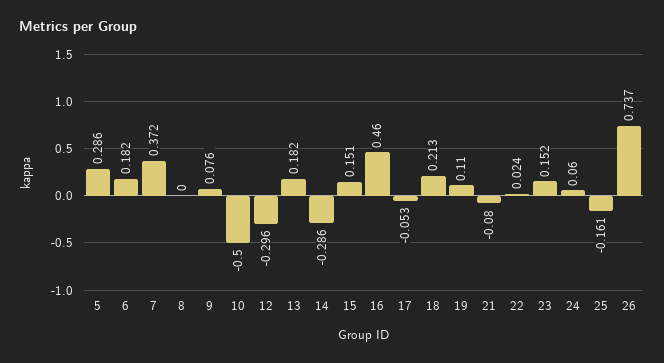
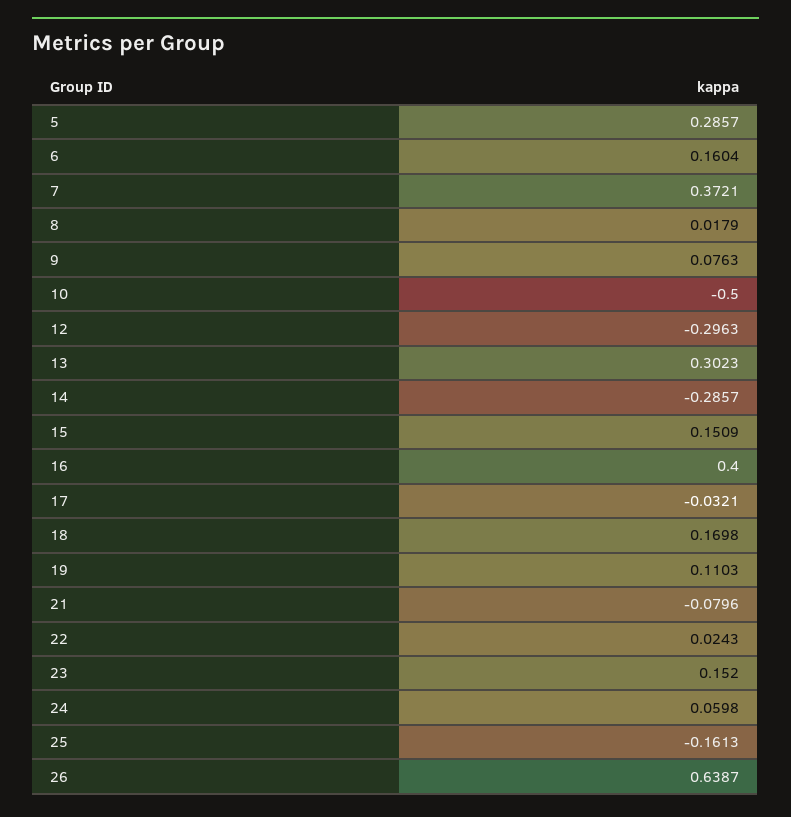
6: 0.182 -> 0.1604
8: 0 -> 0.0179
13: 0.182 -> 0.3023
16: 0.46 -> 0.4
17: -0.053 -> -0.0321
18: 0.213 -> 0.1698
26: 0.737 -> 0.6387

